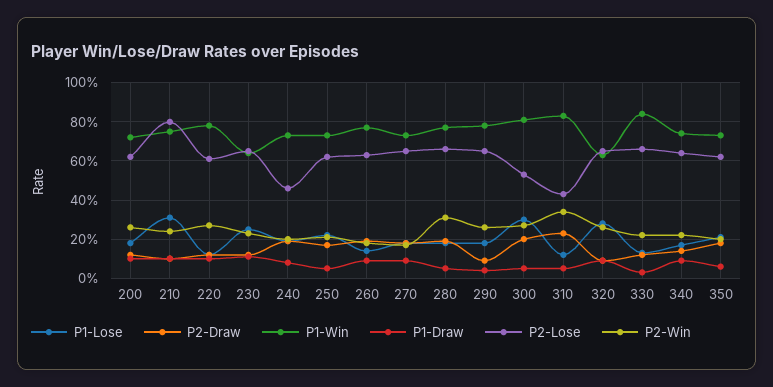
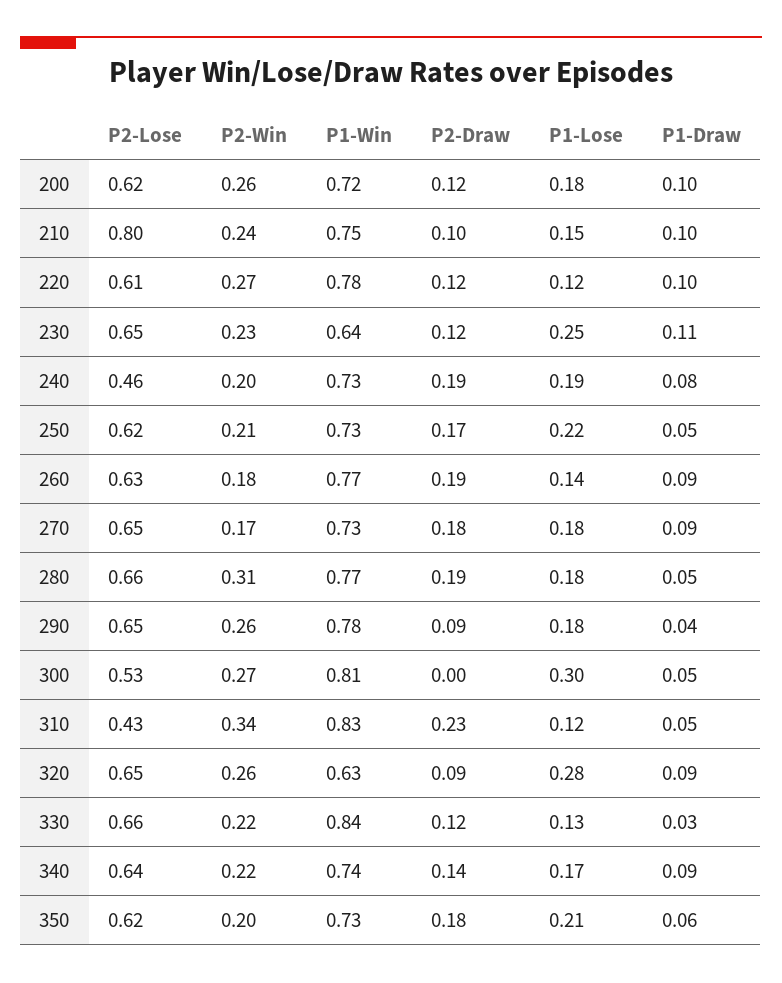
P1-Lose, 210: 0.3 -> 0.15
P2-Draw, 300: 0.2 -> 0

